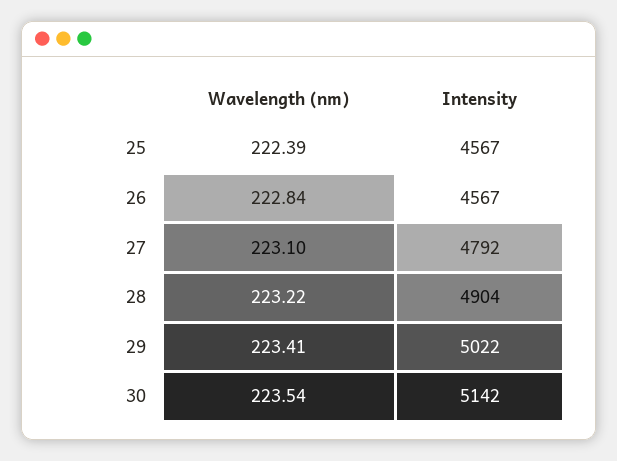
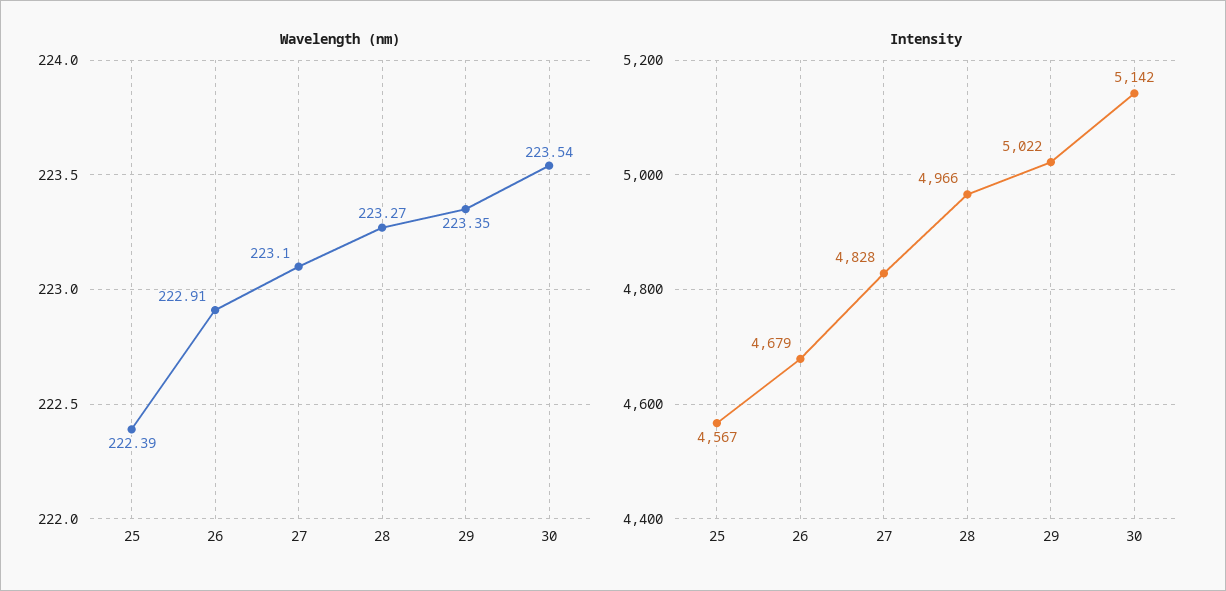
Wavelength (nm), 26: 222.84 -> 222.91
Intensity, 26: 4567 -> 4679
Intensity, 27: 4792 -> 4828
Wavelength (nm), 28: 223.22 -> 223.27
Intensity, 28: 4904 -> 4966
Wavelength (nm), 29: 223.41 -> 223.35

